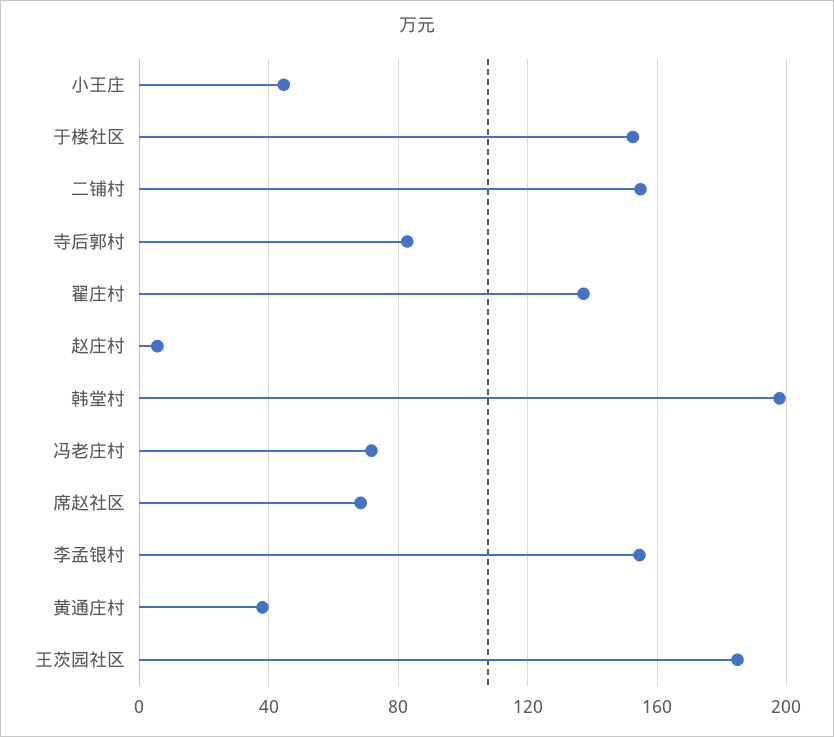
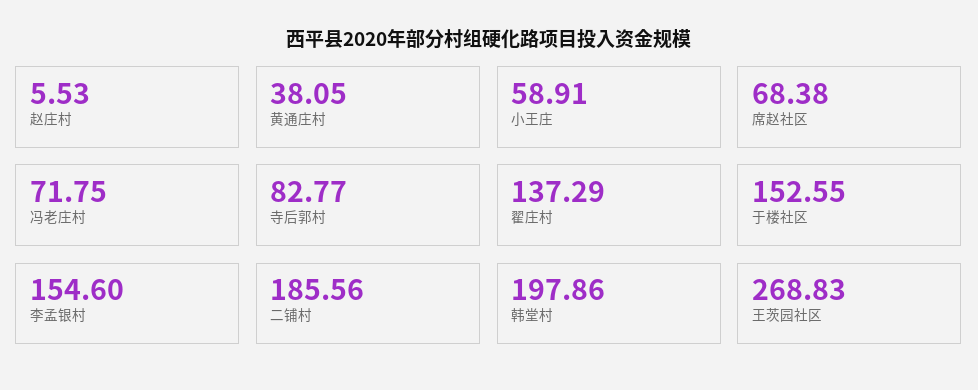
小王庄: 45 -> 58.91
二铺村: 155 -> 185.56
王茨园社区: 185 -> 268.83

